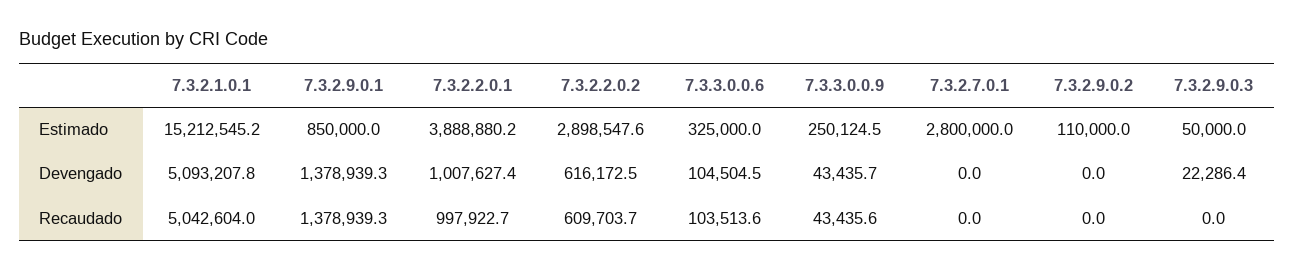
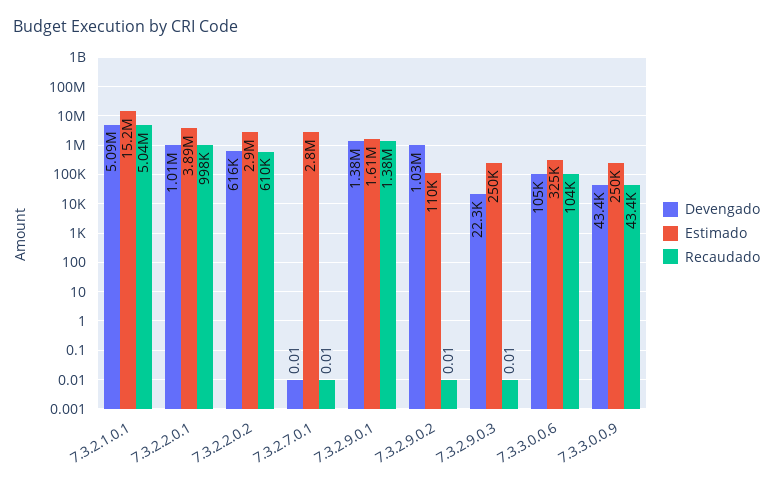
Estimado, 7.3.2.9.0.1: 850000 -> 1610000
Estimado, 7.3.2.9.0.3: 50000 -> 250000
Devengado, 7.3.2.9.0.2: 0 -> 1030000

